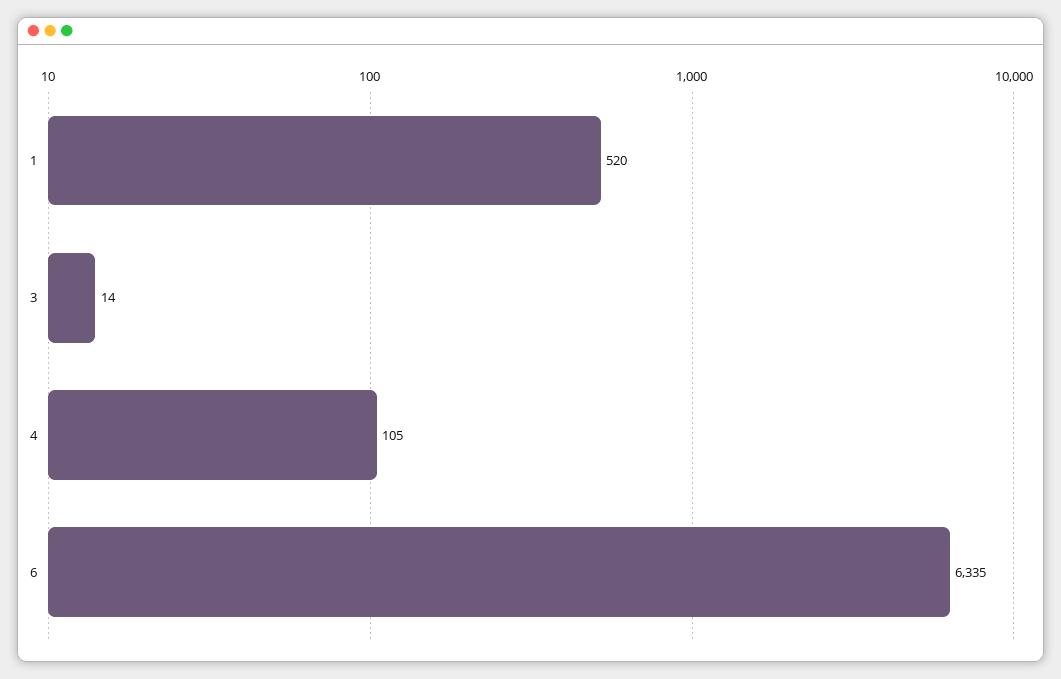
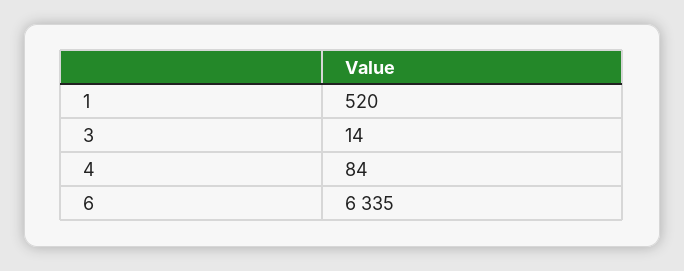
4: 105 -> 84

